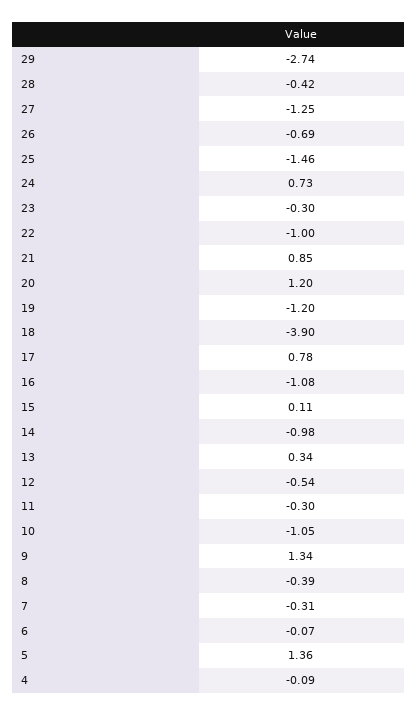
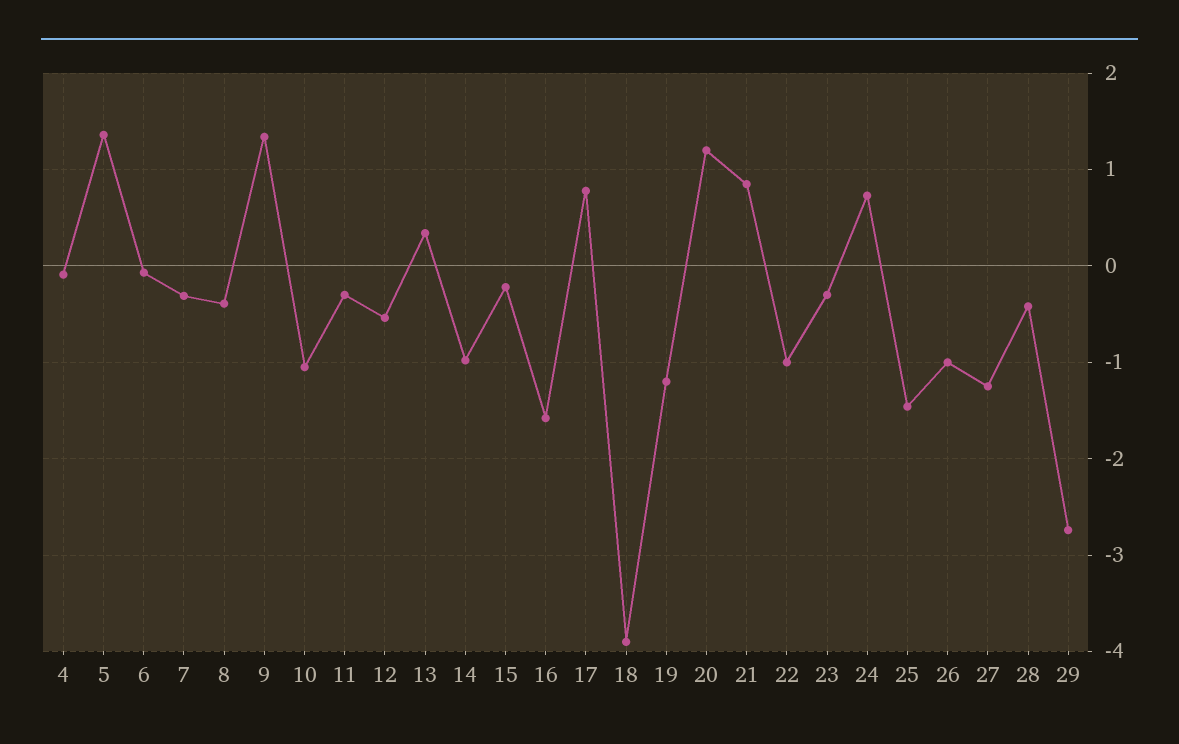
26: -0.69 -> -1
16: -1.08 -> -1.6
15: 0.11 -> -0.2

